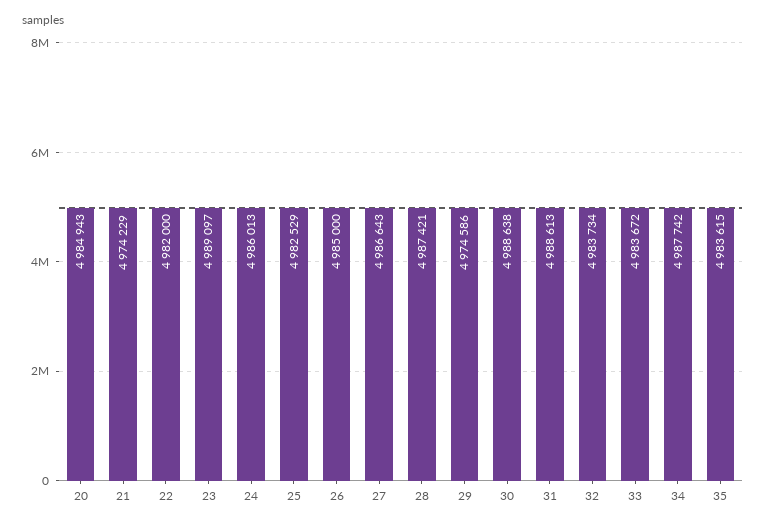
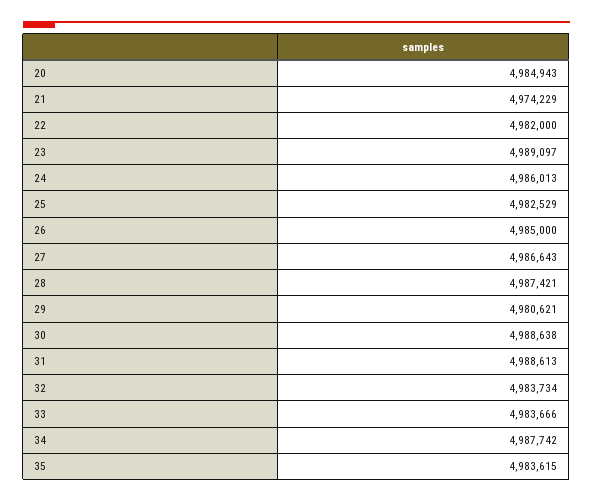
29: 4974586 -> 4980621
33: 4983672 -> 4983666

